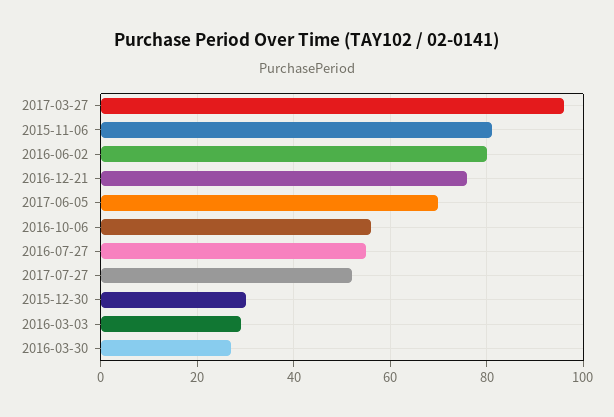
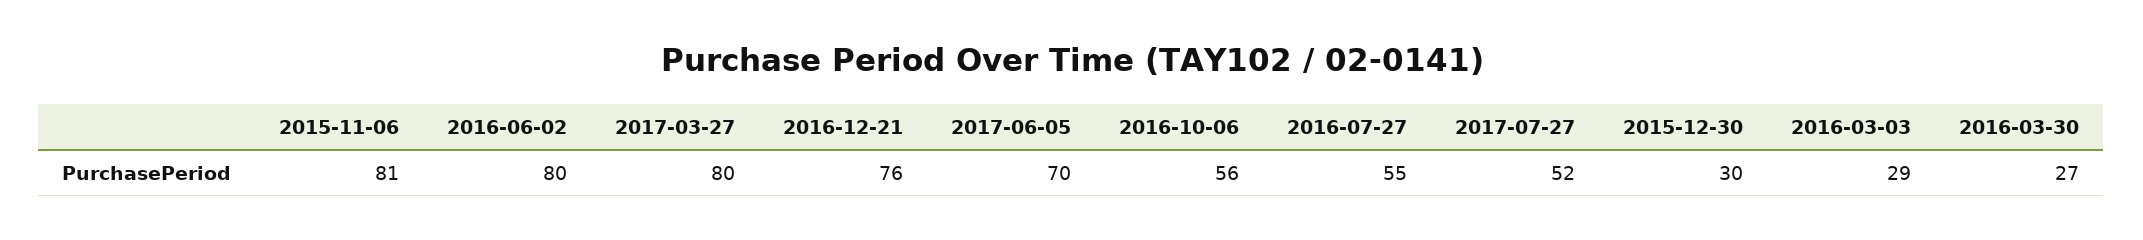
2017-03-27: 95 -> 80

